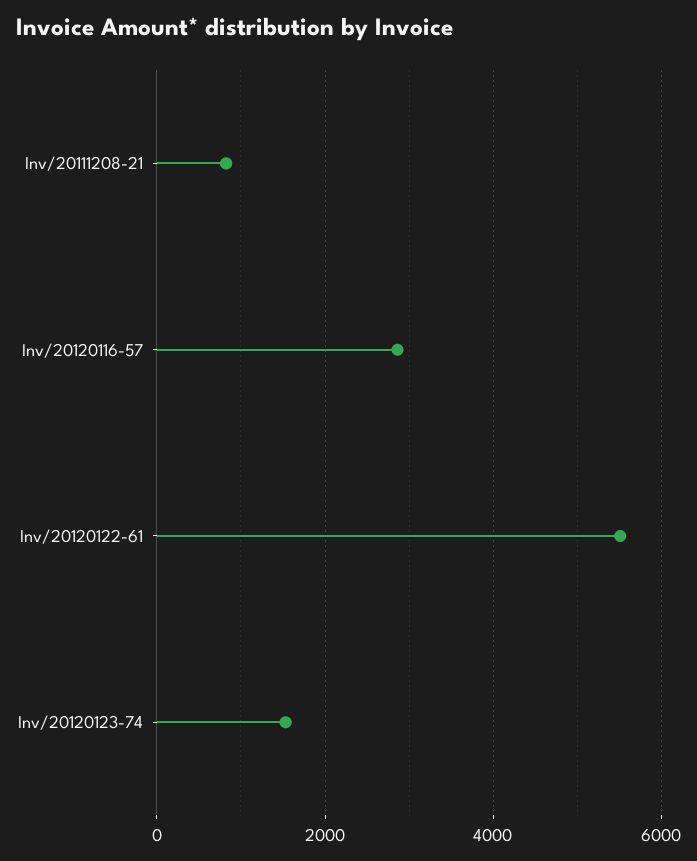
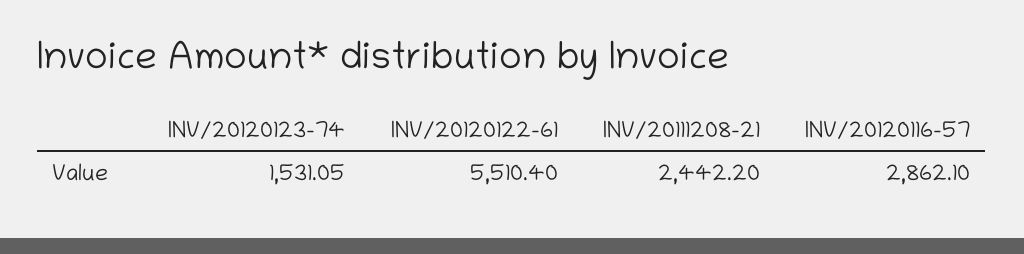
Inv/20111208-21: 800 -> 2442.2

